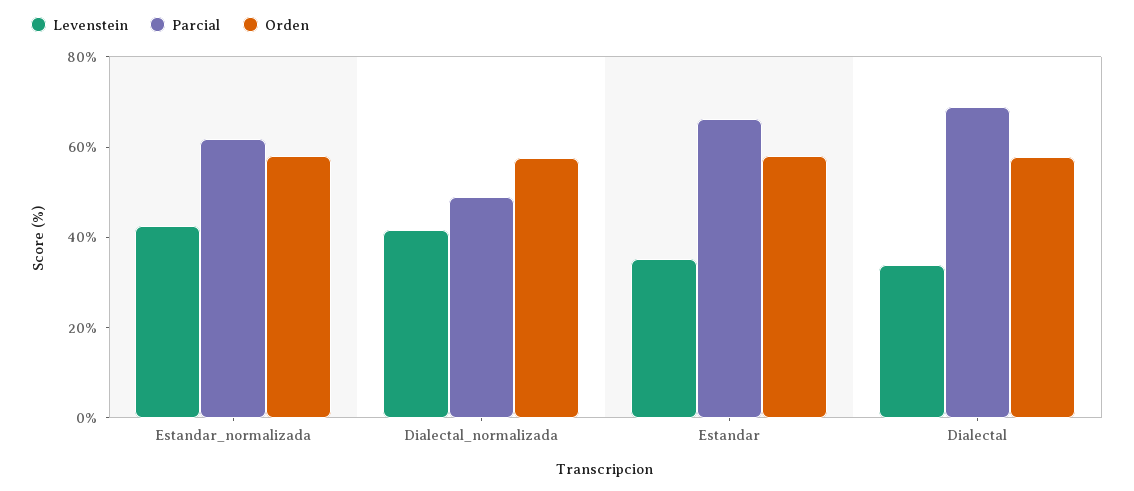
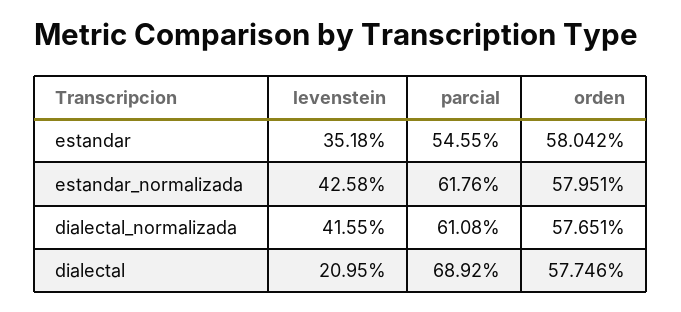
Parcial, Dialectal_normalizada: 50 -> 61.08
Parcial, Estandar: 65 -> 54.55
Levenstein, Dialectal: 35 -> 20.95

